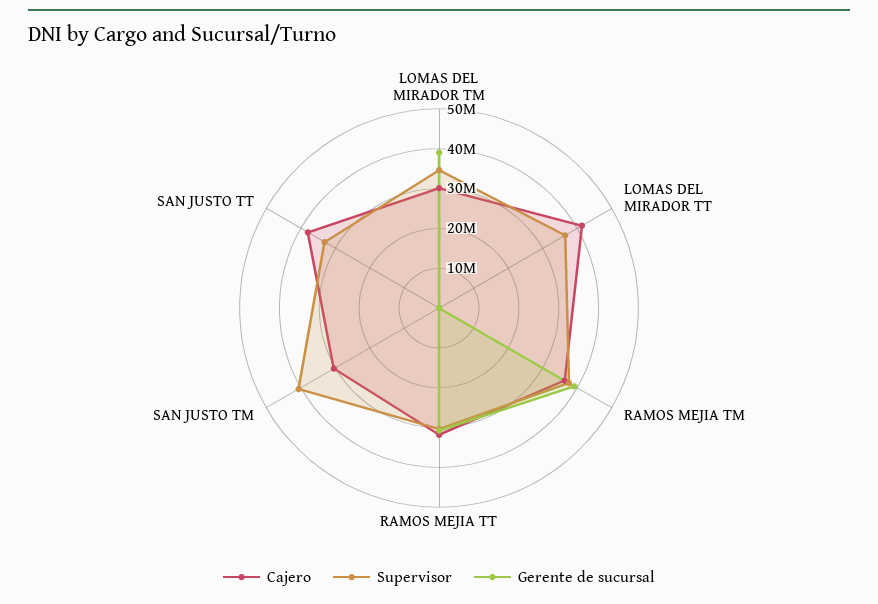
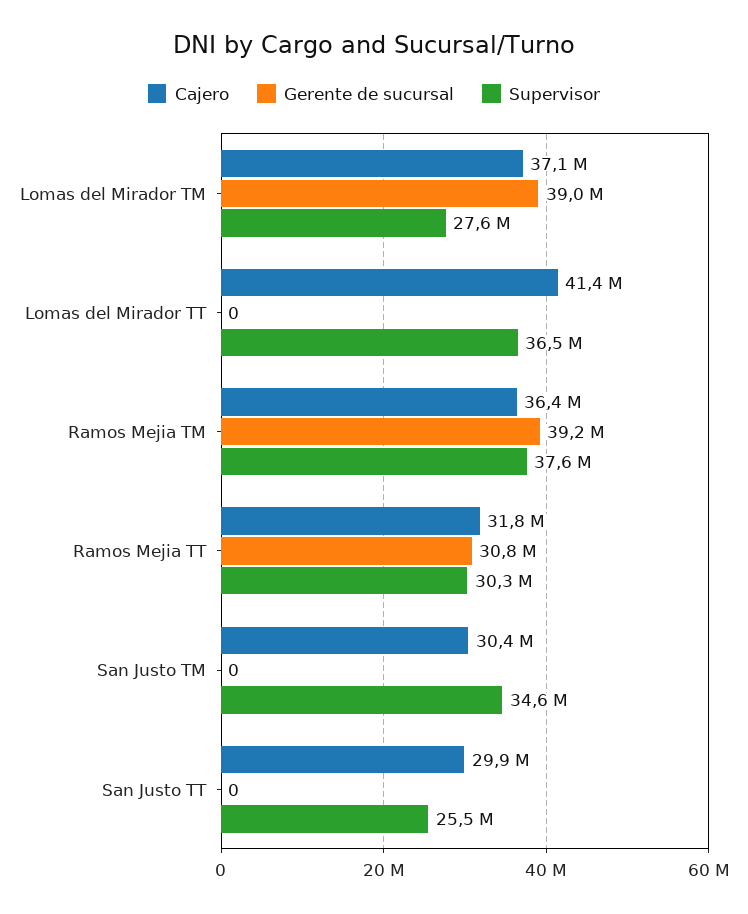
Cajero, LOMAS DEL MIRADOR TM: 30000000 -> 37100000
Supervisor, LOMAS DEL MIRADOR TM: 35000000 -> 27600000
Supervisor, SAN JUSTO TM: 40000000 -> 34600000
Cajero, SAN JUSTO TT: 37500000 -> 29900000
Supervisor, SAN JUSTO TT: 32500000 -> 25500000

